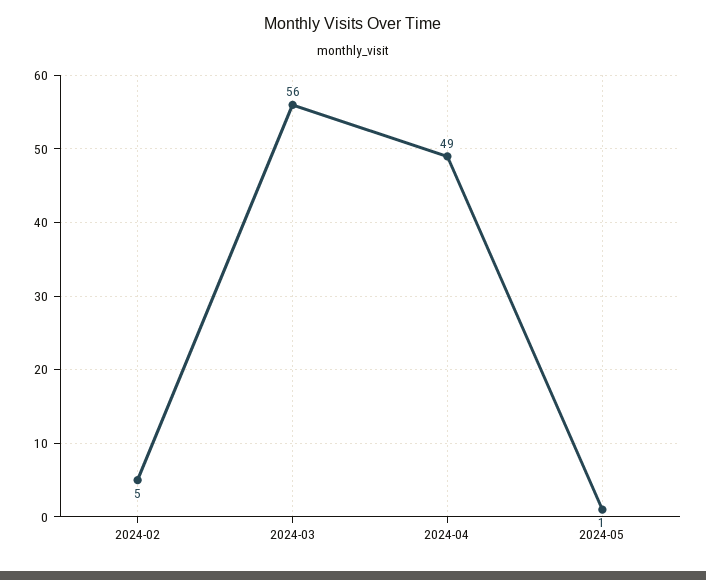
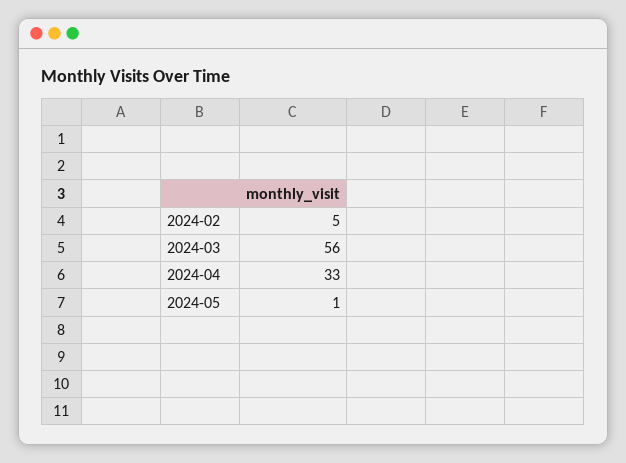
2024-04: 49 -> 33

